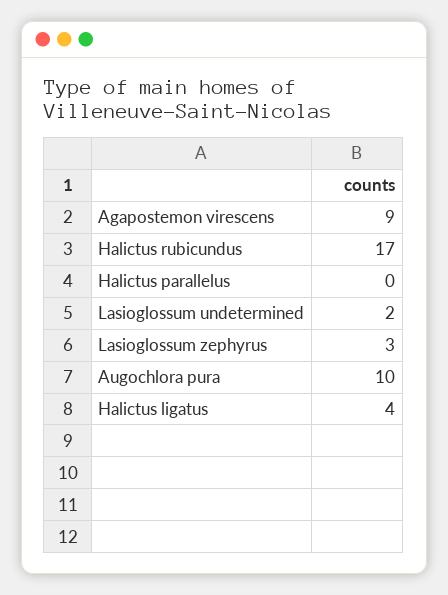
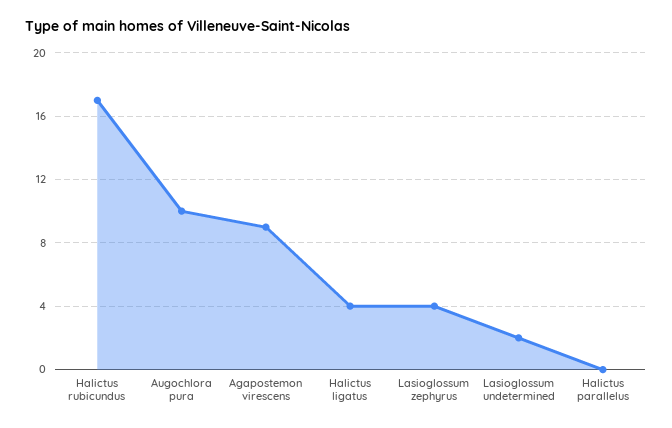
Lasioglossum zephyrus: 3 -> 4

